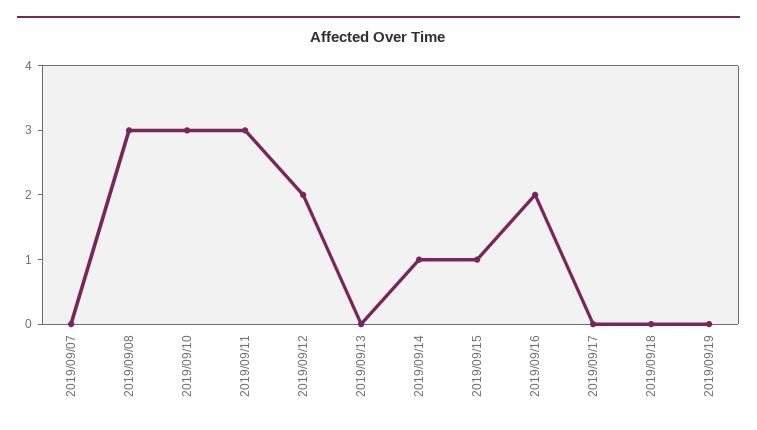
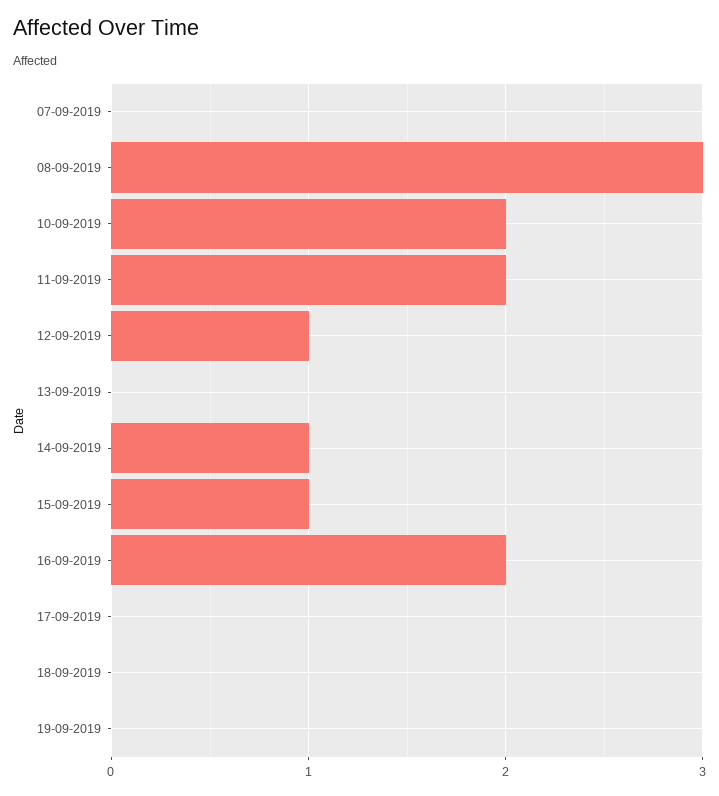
2019/09/10: 3 -> 2
2019/09/11: 3 -> 2
2019/09/12: 2 -> 1

